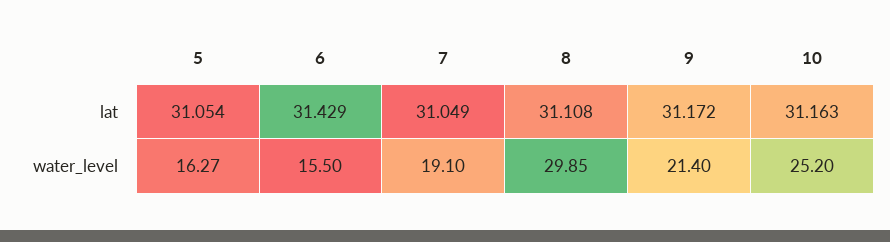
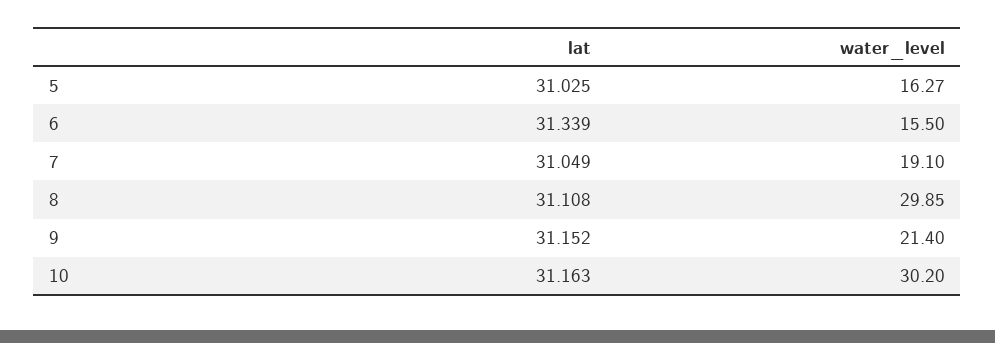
5, lat: 31.054 -> 31.025
6, lat: 31.429 -> 31.339
9, lat: 31.172 -> 31.152
10, water_level: 25.2 -> 30.2

